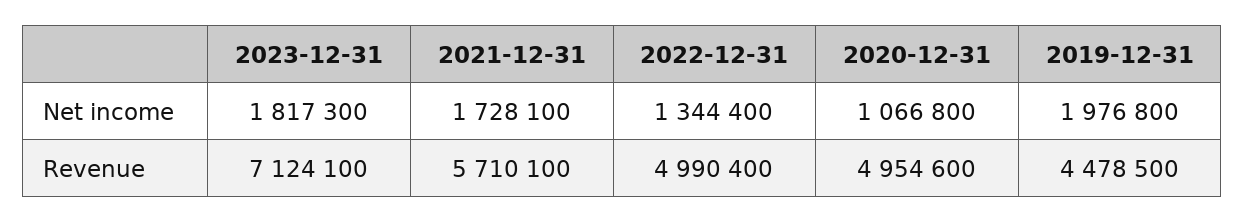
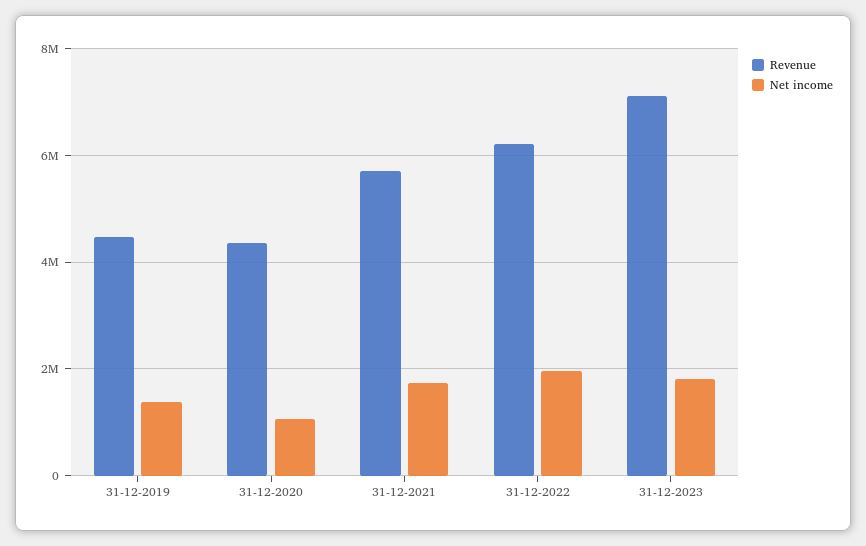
Net income, 2022-12-31: 1344400 -> 2000000
Net income, 2019-12-31: 1976800 -> 1400000
Revenue, 2022-12-31: 4990400 -> 6200000
Revenue, 2020-12-31: 4954600 -> 4400000

